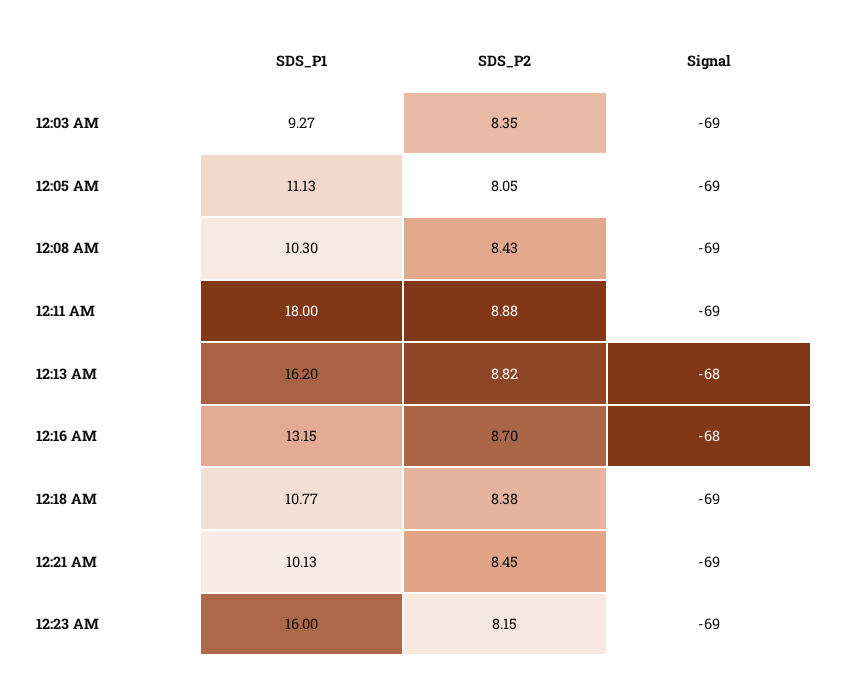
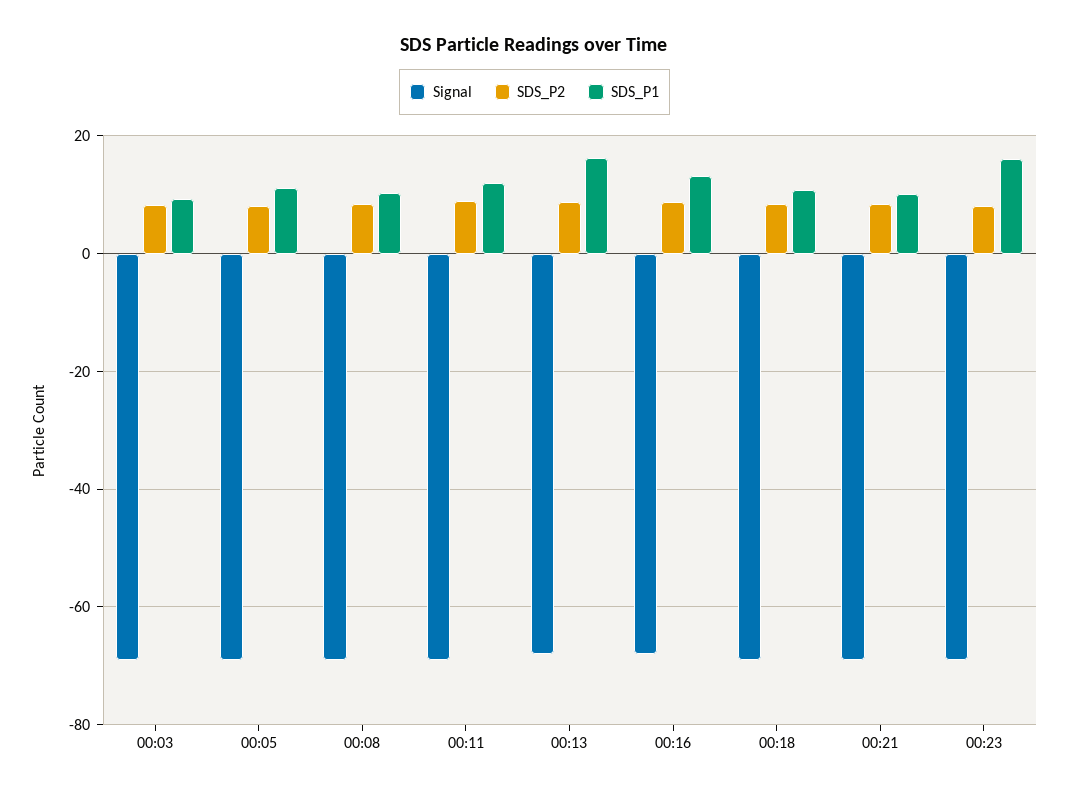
SDS_P1, 12:11 AM: 18 -> 12

